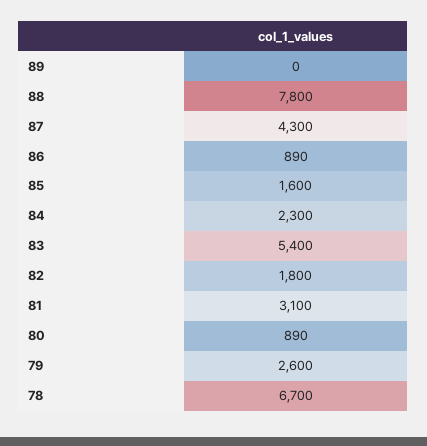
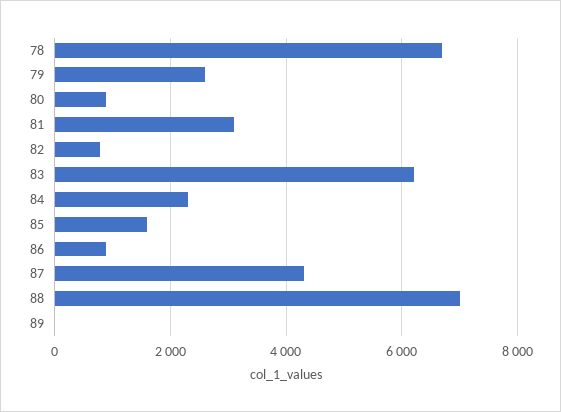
88: 7800 -> 7000
83: 5400 -> 6200
82: 1800 -> 800

